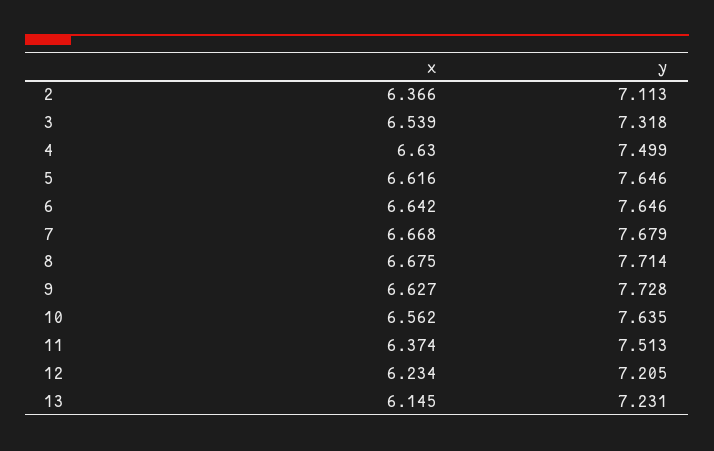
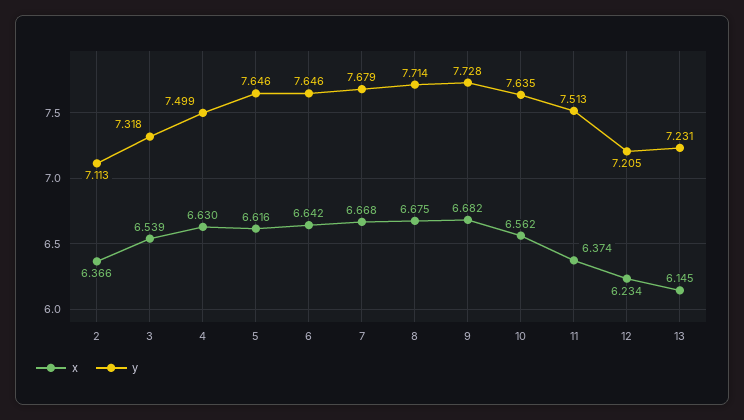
x, 9: 6.627 -> 6.682

